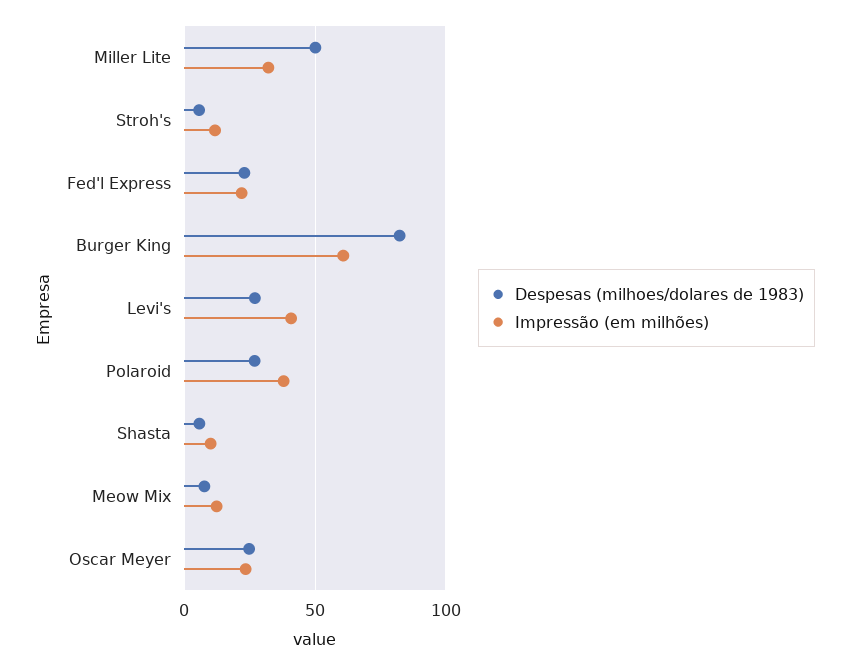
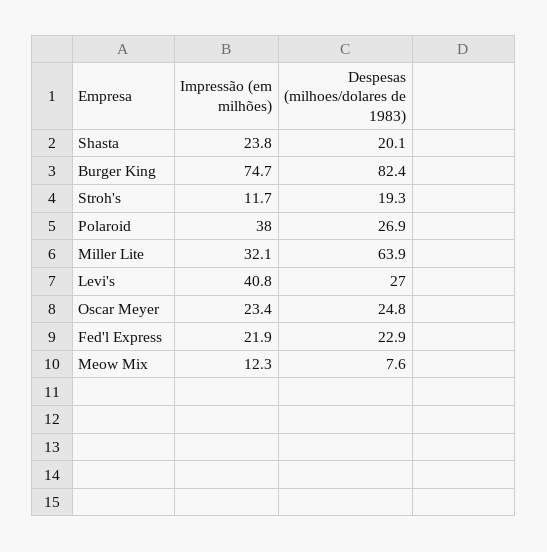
Despesas (milhoes/dolares de 1983), Miller Lite: 50 -> 63.9
Despesas (milhoes/dolares de 1983), Stroh's: 5 -> 19.3
Impressão (em milhões), Burger King: 60 -> 74.7
Despesas (milhoes/dolares de 1983), Shasta: 5 -> 20.1
Impressão (em milhões), Shasta: 10 -> 23.8

